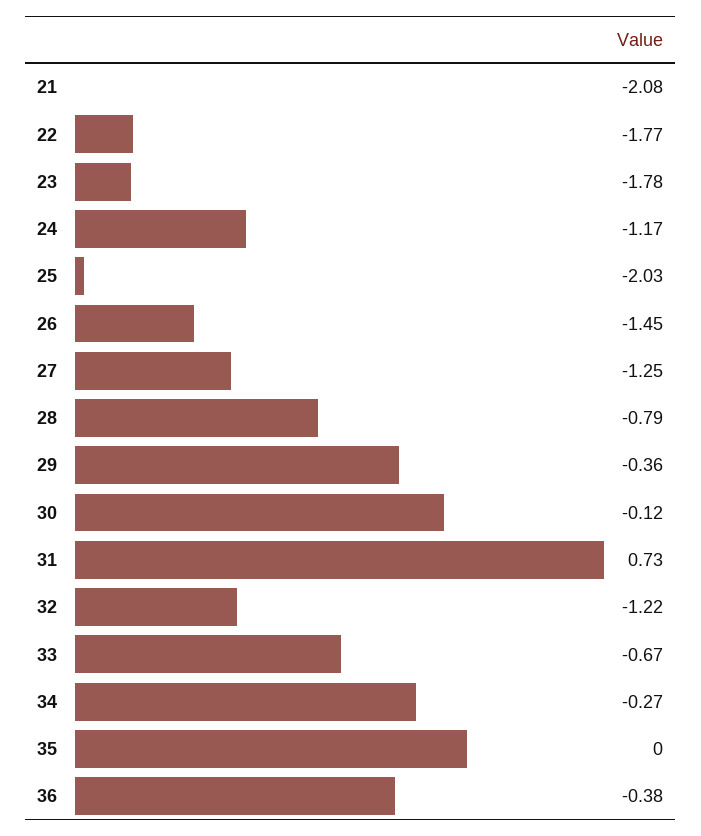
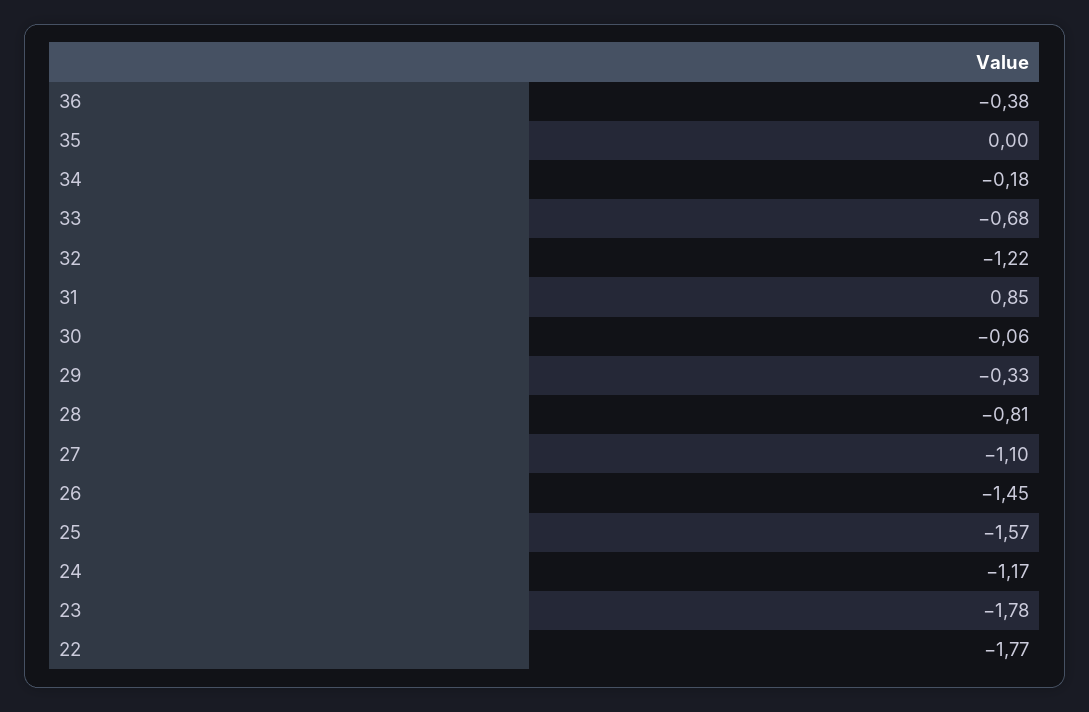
21: -2.08 -> none
25: -2.03 -> -1.57
27: -1.25 -> -1.1
28: -0.79 -> -0.81
29: -0.36 -> -0.33
30: -0.12 -> -0.06
31: 0.73 -> 0.85
33: -0.67 -> -0.68
34: -0.27 -> -0.18

